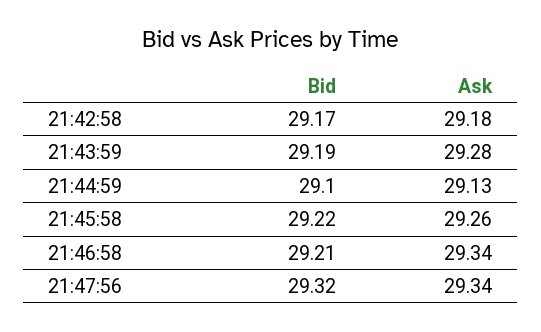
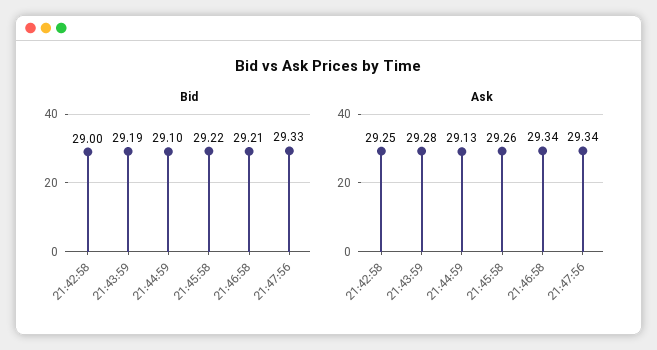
Bid, 21:42:58: 29.17 -> 29
Ask, 21:42:58: 29.18 -> 29.25
Bid, 21:47:56: 29.32 -> 29.33

